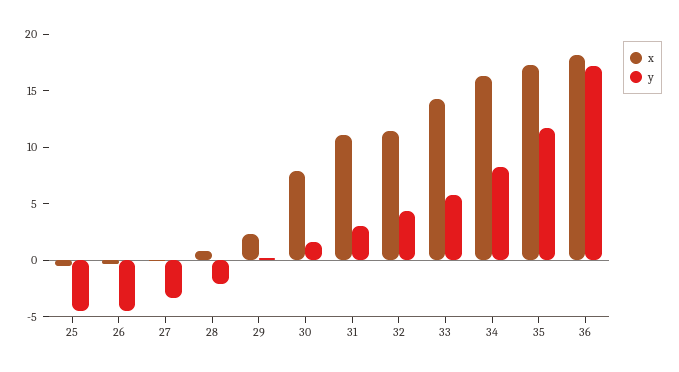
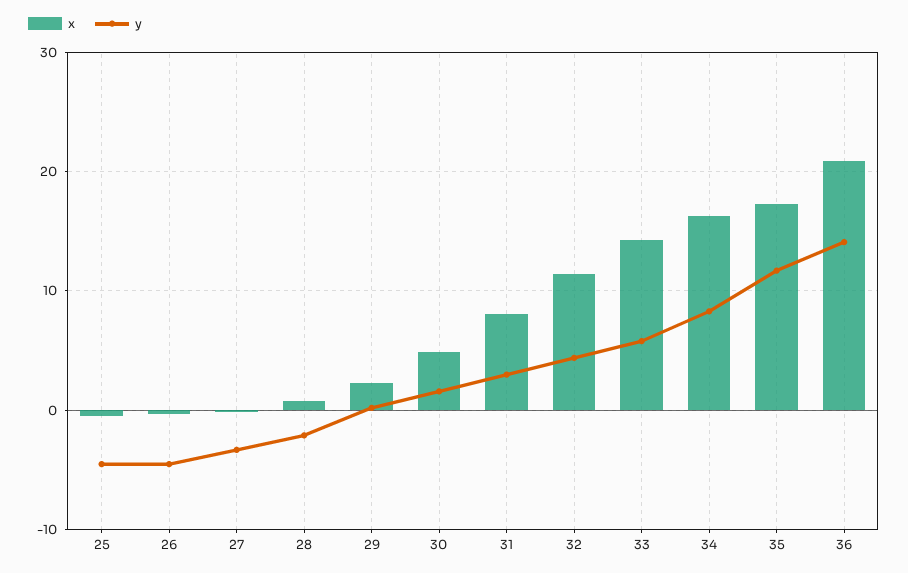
x, 30: 8 -> 5
x, 31: 11 -> 8
x, 36: 18 -> 21
y, 36: 17 -> 14

